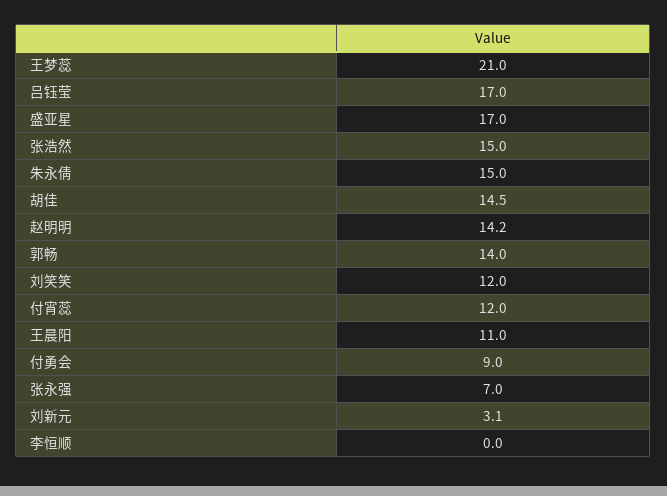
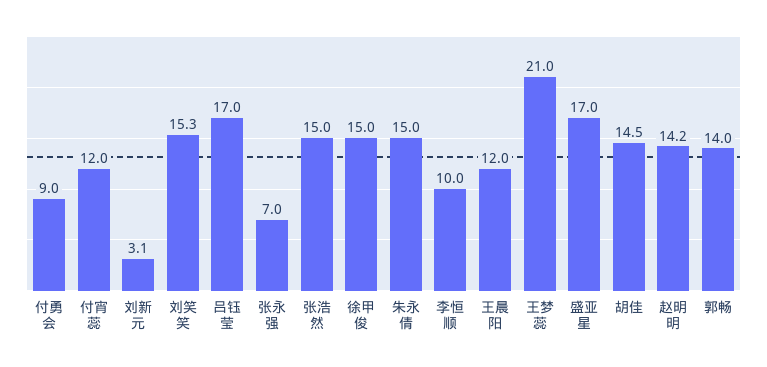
刘笑笑: 12 -> 15.3
王晨阳: 11 -> 12
李恒顺: 0 -> 10
徐甲俊: none -> 15

